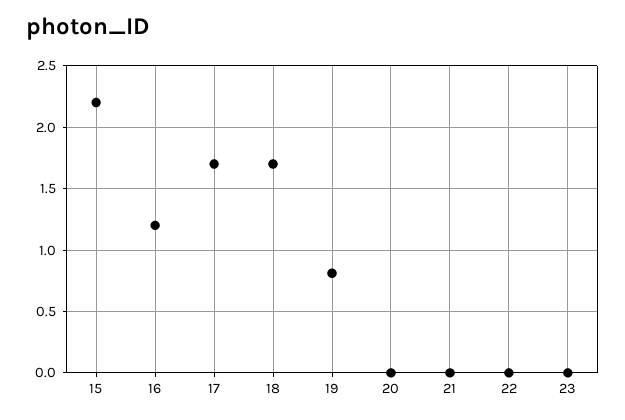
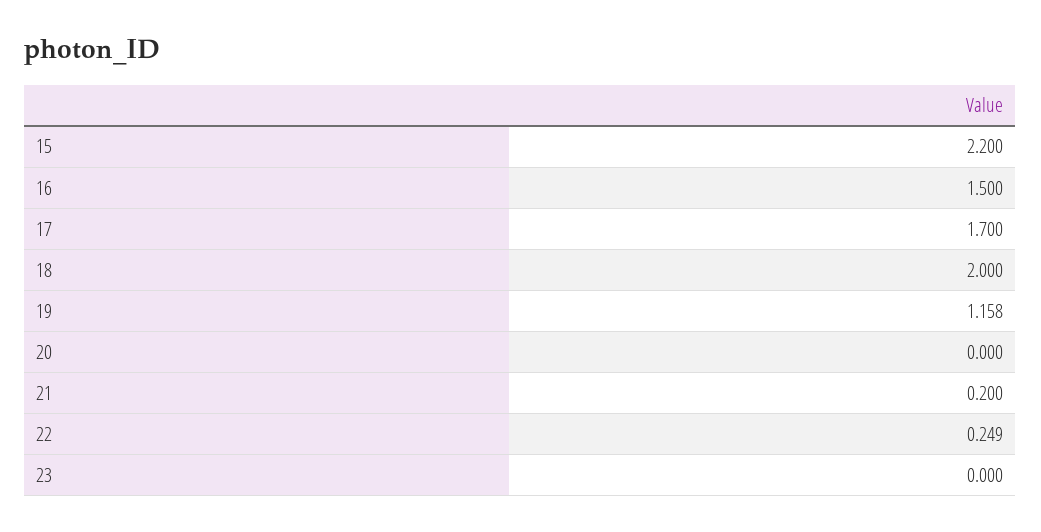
16: 1.2 -> 1.5
18: 1.7 -> 2
19: 0.8 -> 1.158
21: 0 -> 0.2
22: 0 -> 0.249

